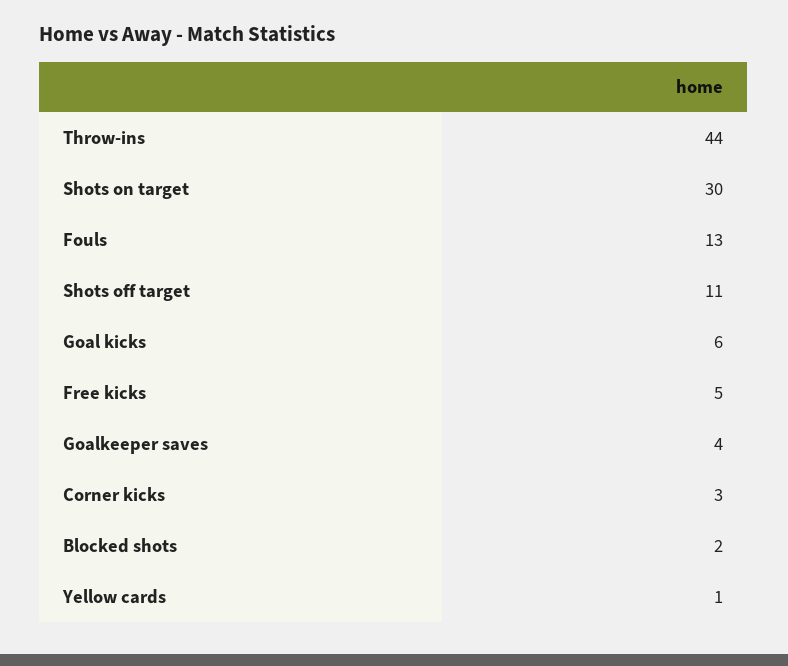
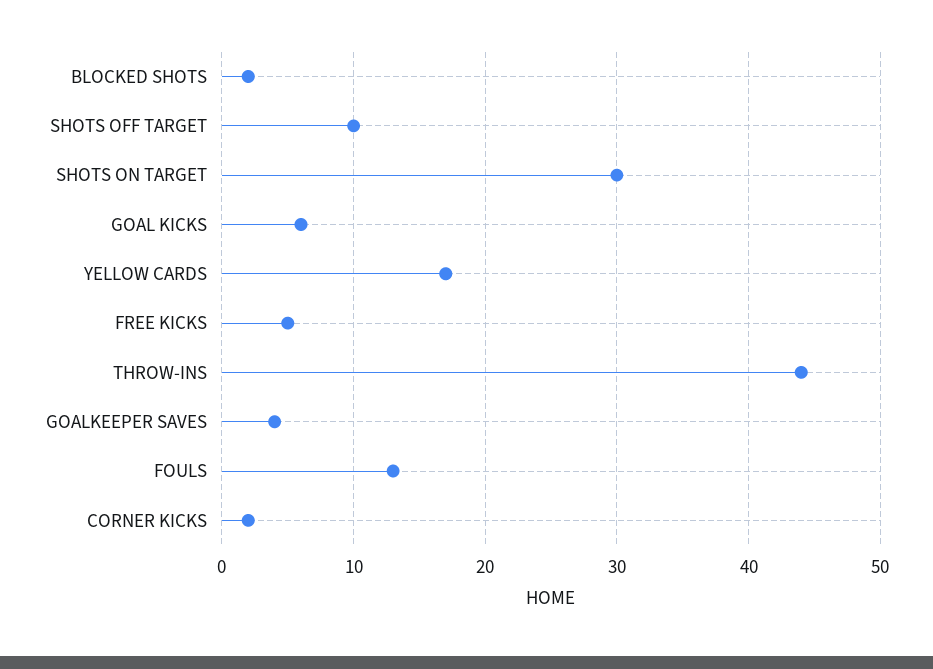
Shots off target: 11 -> 10
Corner kicks: 3 -> 2
Yellow cards: 1 -> 17

